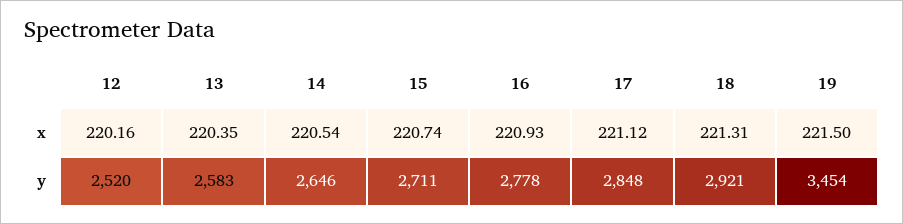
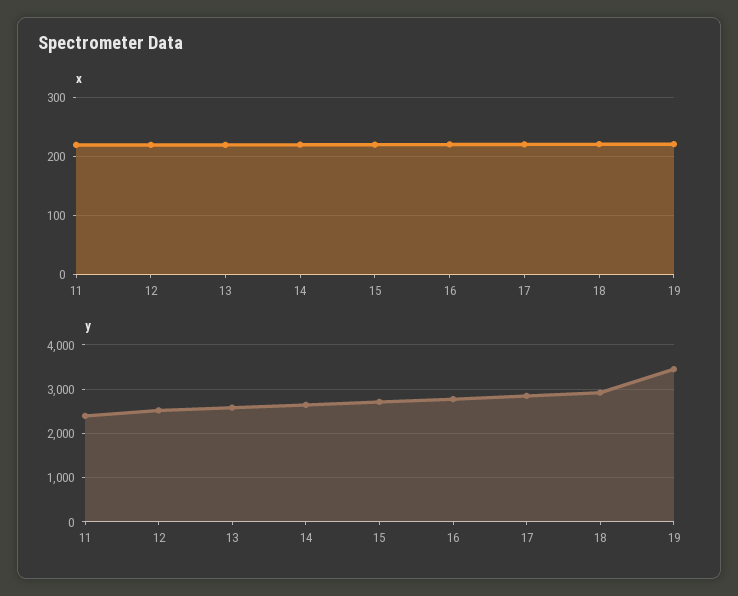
x, 11: none -> 220
y, 11: none -> 2400

